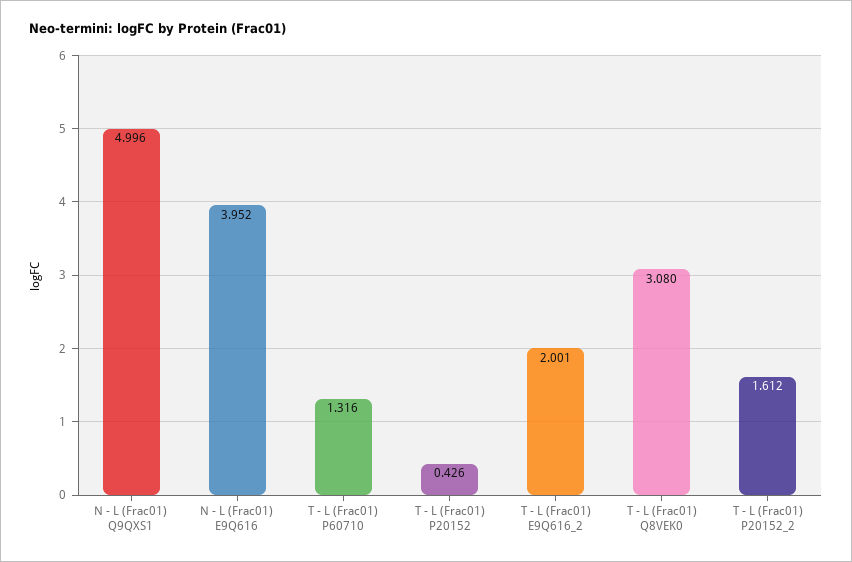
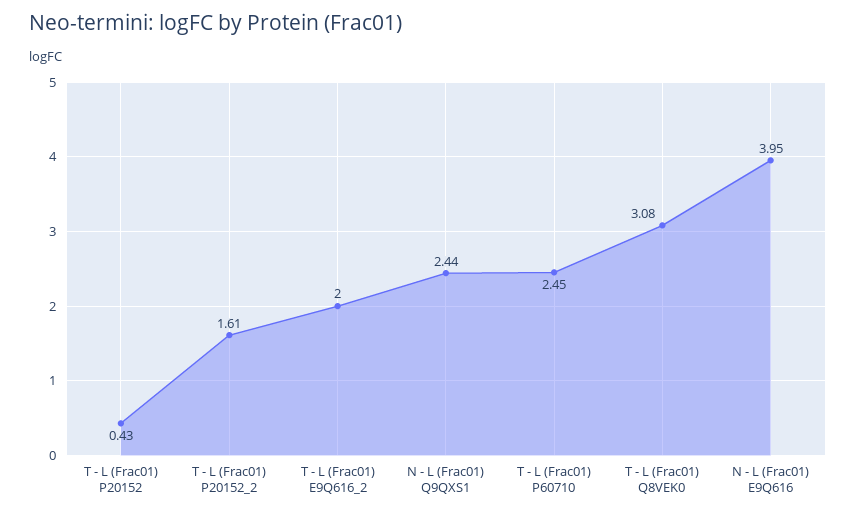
N - L (Frac01) Q9QXS1: 4.996 -> 2.44
T - L (Frac01) P60710: 1.316 -> 2.45

